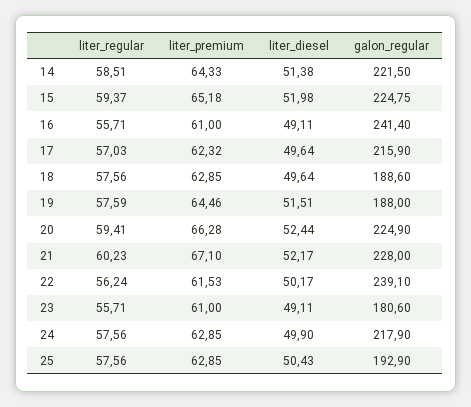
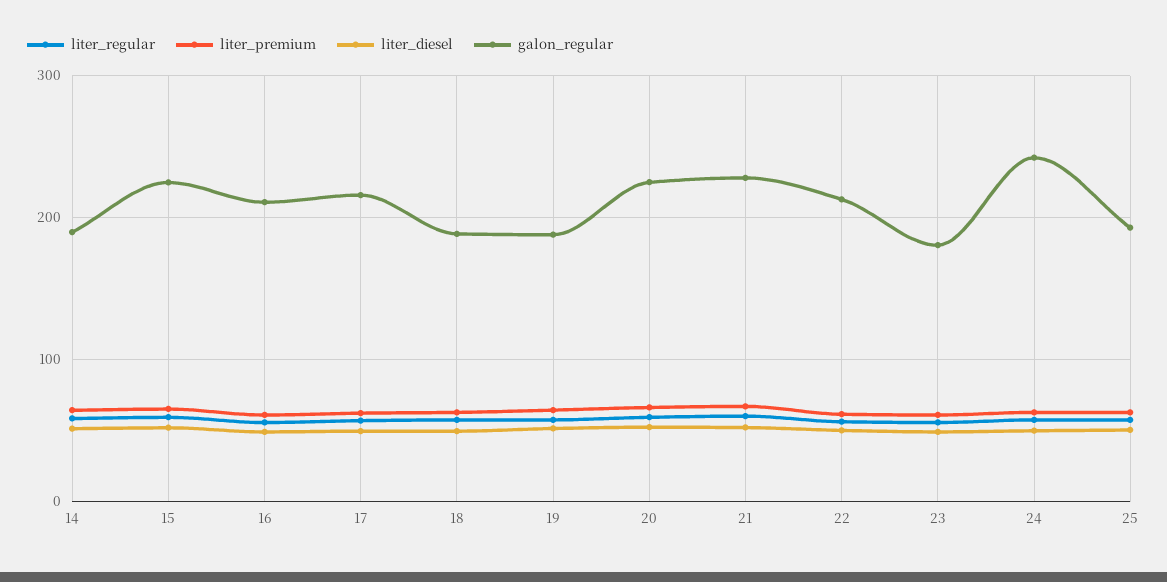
galon_regular, 14: 221.5 -> 190
galon_regular, 16: 241.4 -> 210
galon_regular, 22: 239.1 -> 210
galon_regular, 24: 217.9 -> 240

